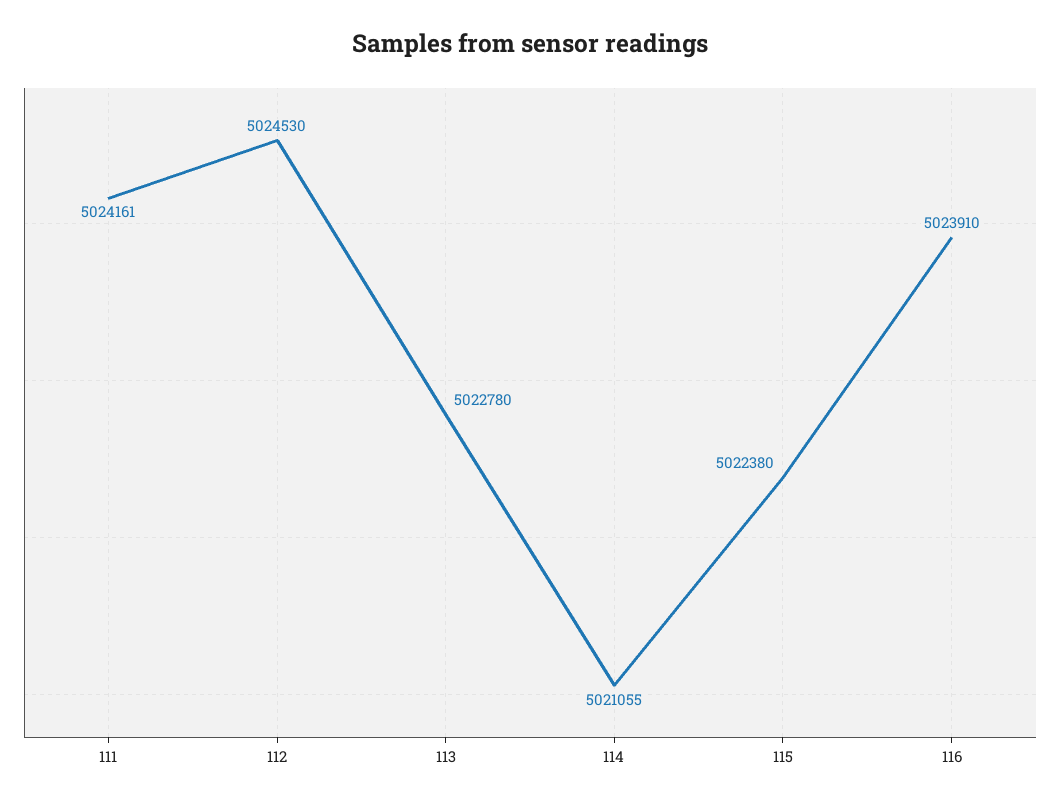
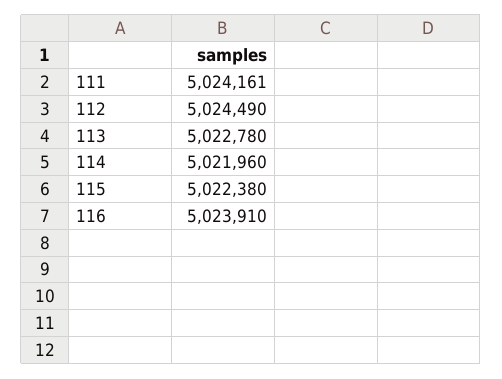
112: 5024530 -> 5024490
114: 5021055 -> 5021960

